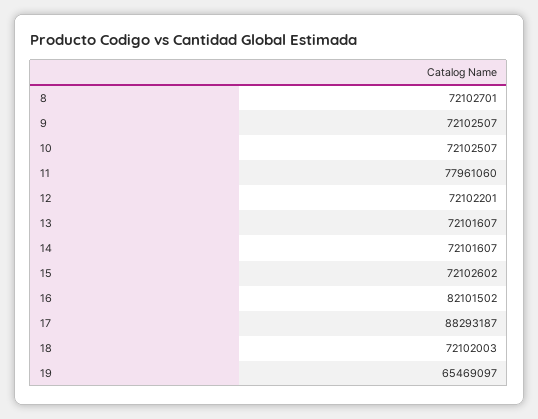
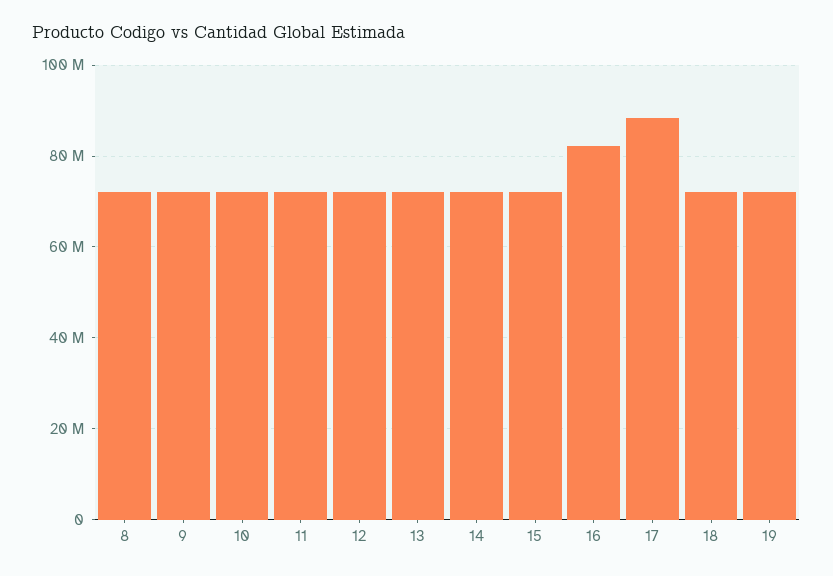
11: 77961060 -> 72000000
19: 65469097 -> 72000000

